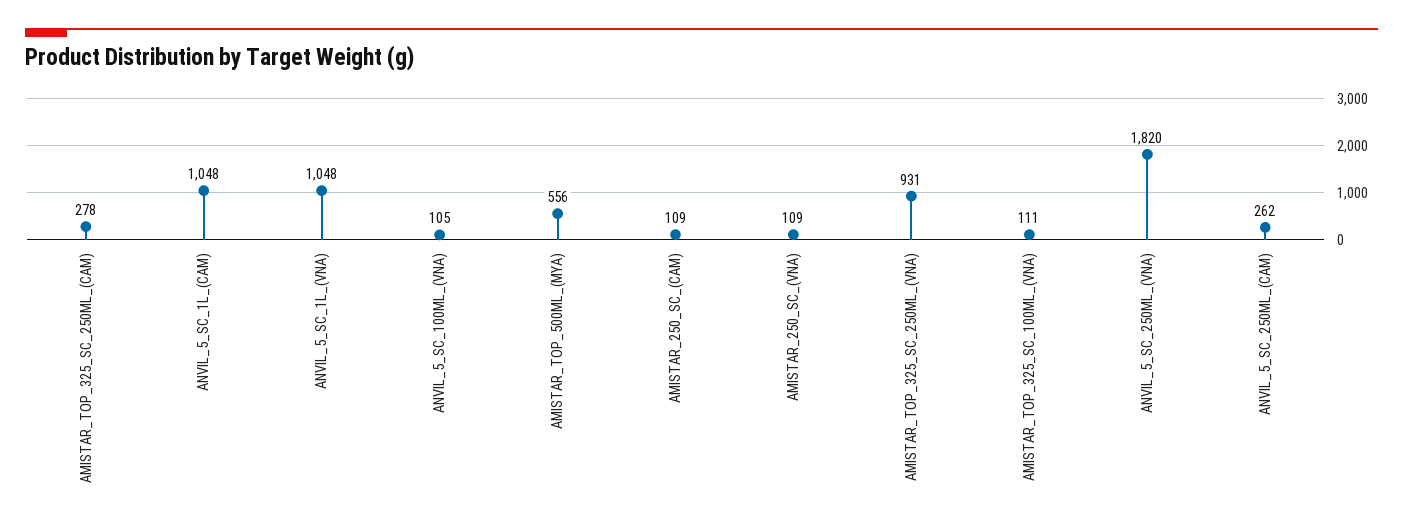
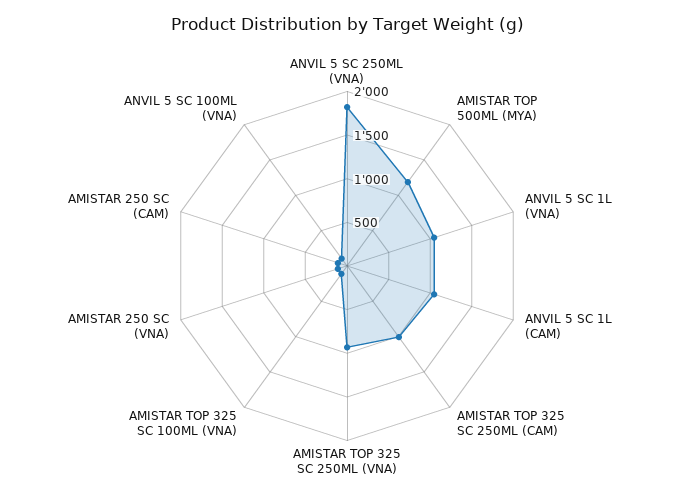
AMISTAR_TOP_325_SC_250ML_(CAM): 278 -> 1000
AMISTAR_TOP_500ML_(MYA): 556 -> 1200
ANVIL_5_SC_250ML_(CAM): 262 -> none

